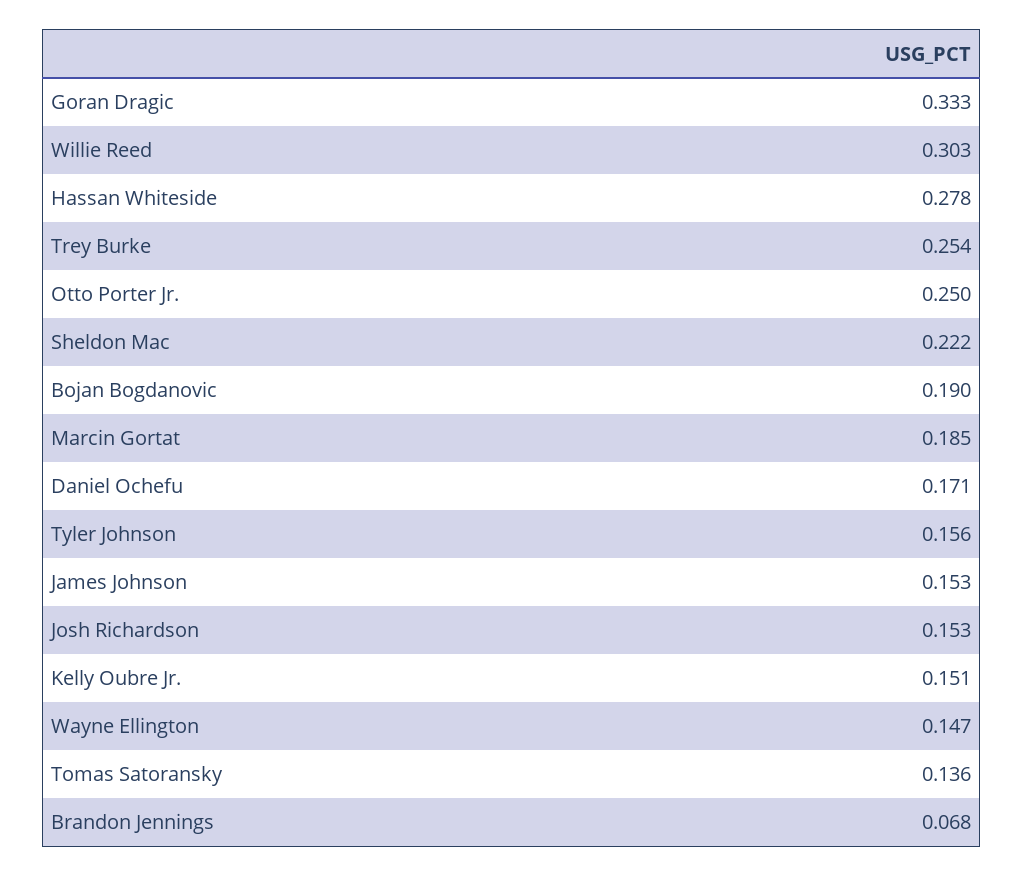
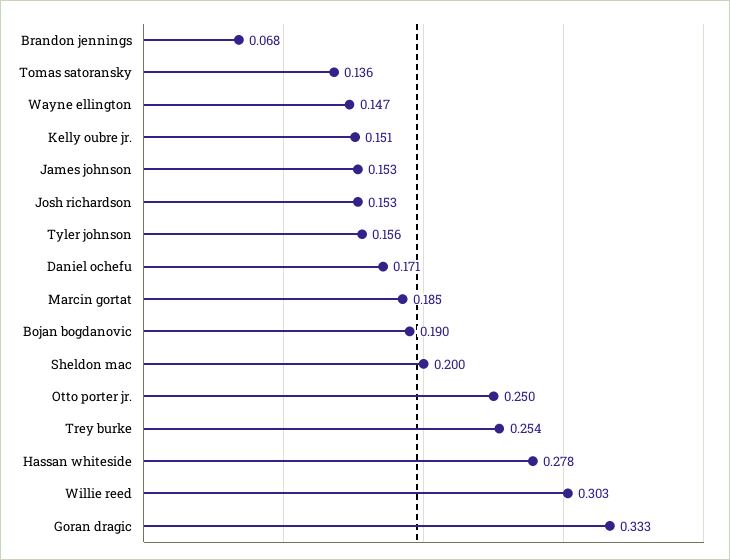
Sheldon Mac: 0.222 -> 0.2

